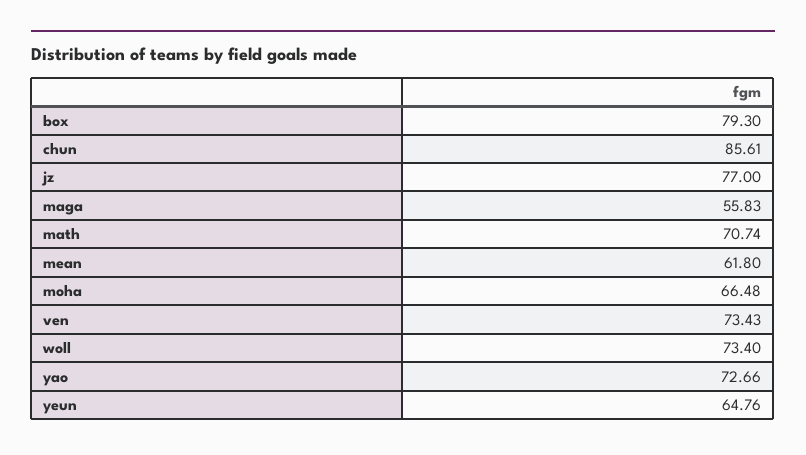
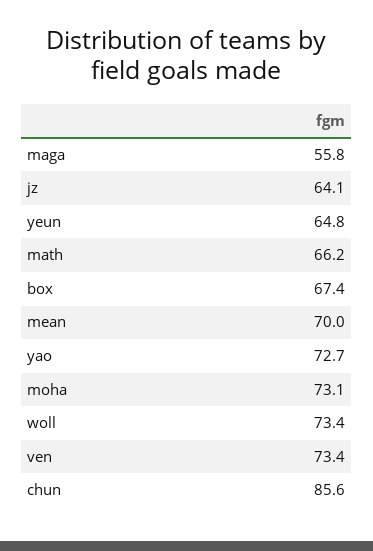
box: 79.3 -> 67.4
jz: 77 -> 64.1
math: 70.74 -> 66.2
mean: 61.8 -> 70
moha: 66.48 -> 73.1

